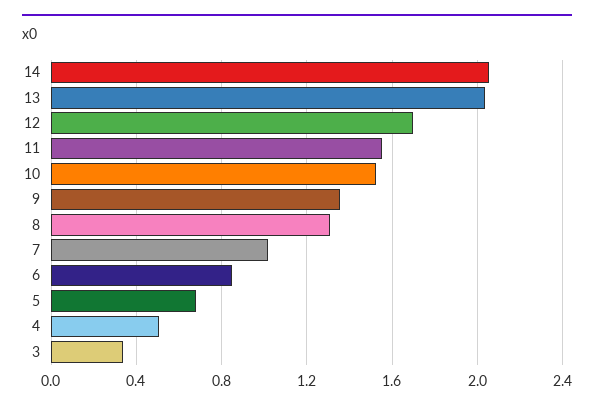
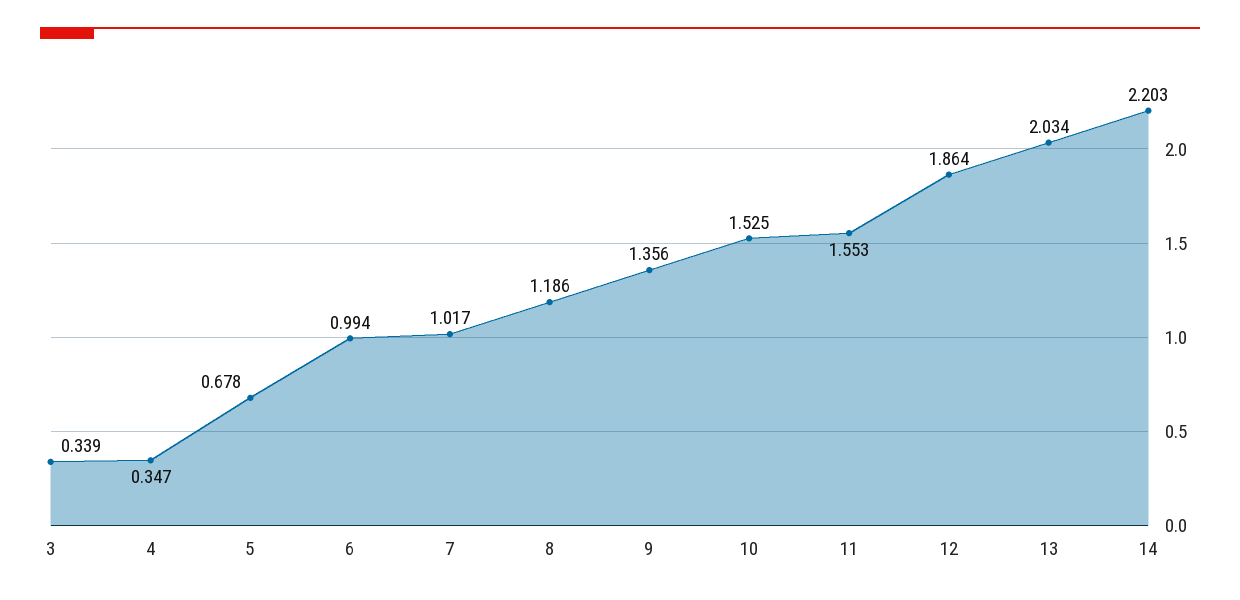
14: 2.05 -> 2.203
12: 1.7 -> 1.864
8: 1.3 -> 1.186
6: 0.85 -> 0.994
4: 0.5 -> 0.347

